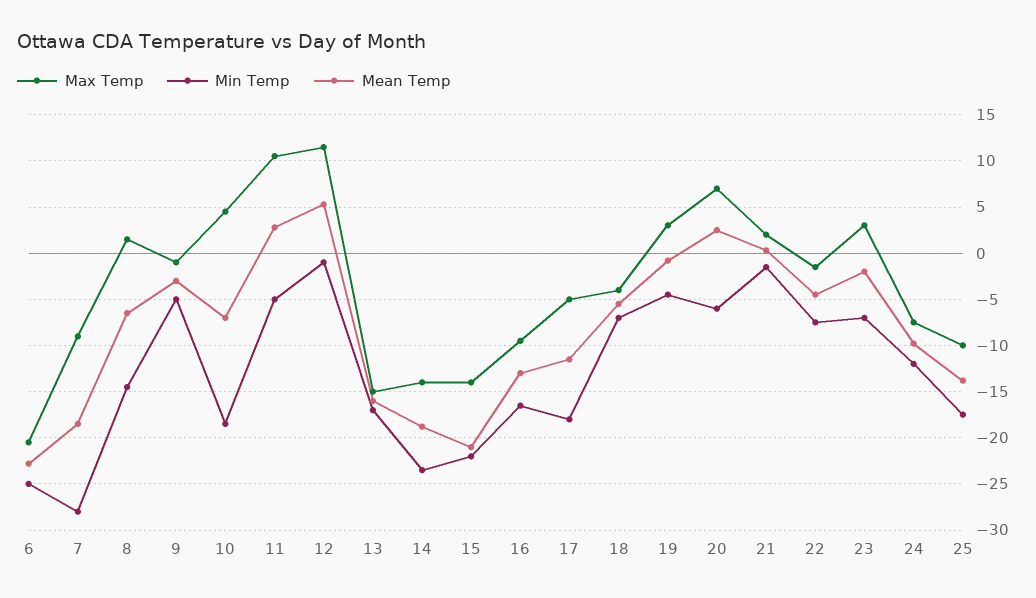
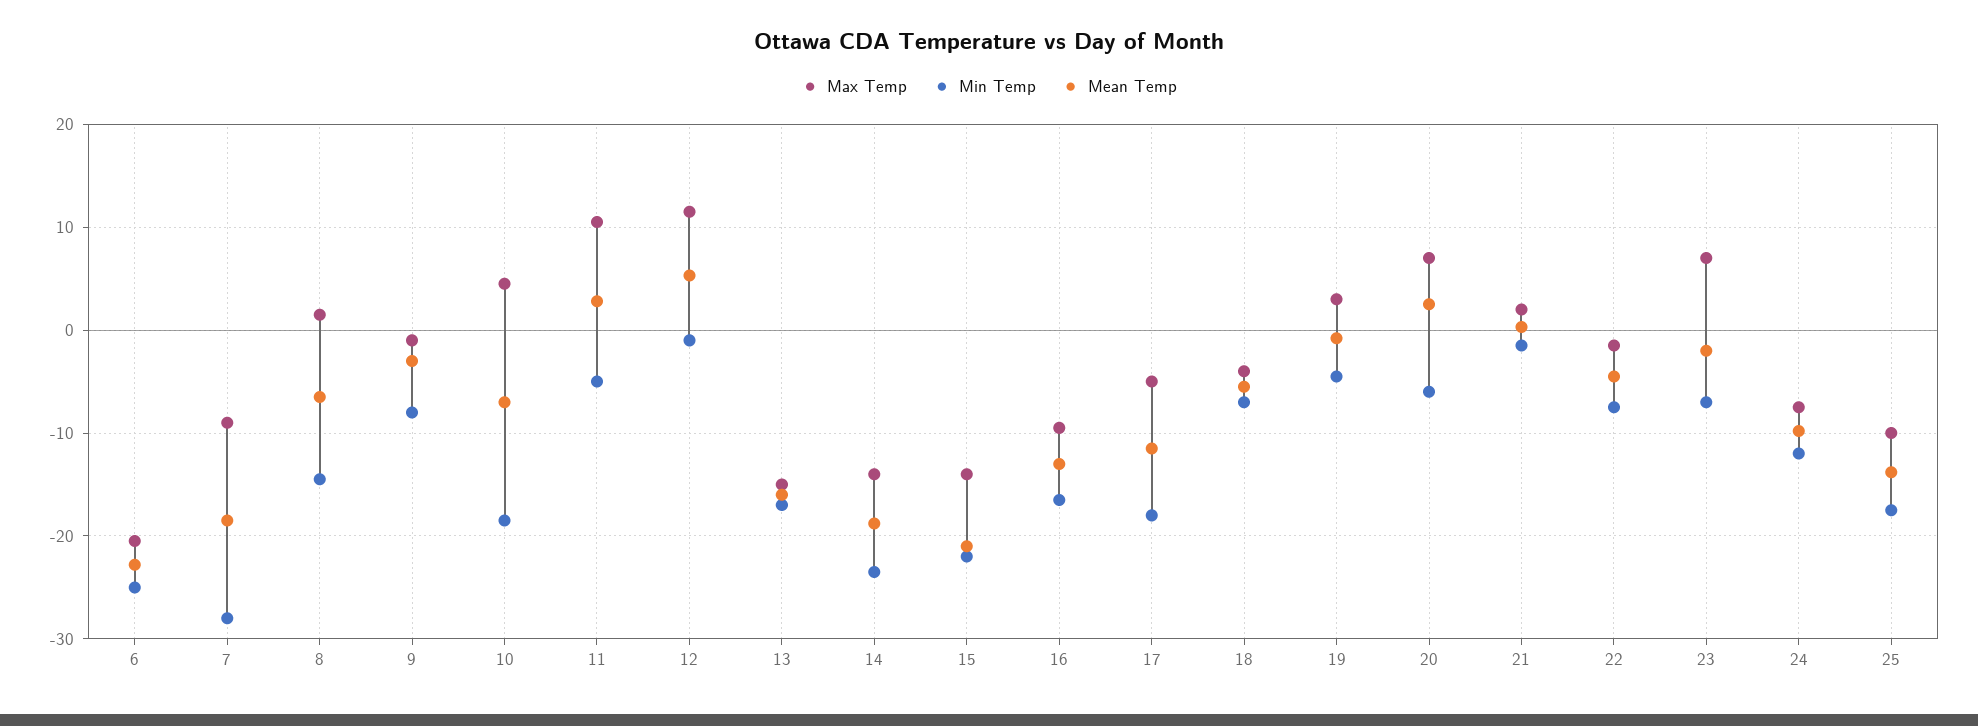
Min Temp, 9: -5 -> -8
Max Temp, 23: 3 -> 7

